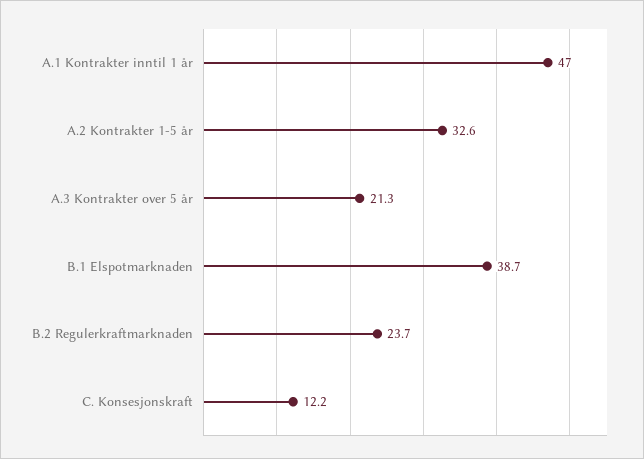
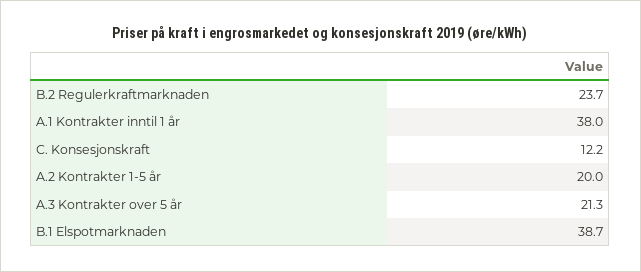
A.1 Kontrakter inntil 1 år: 47 -> 38
A.2 Kontrakter 1-5 år: 32.6 -> 20

